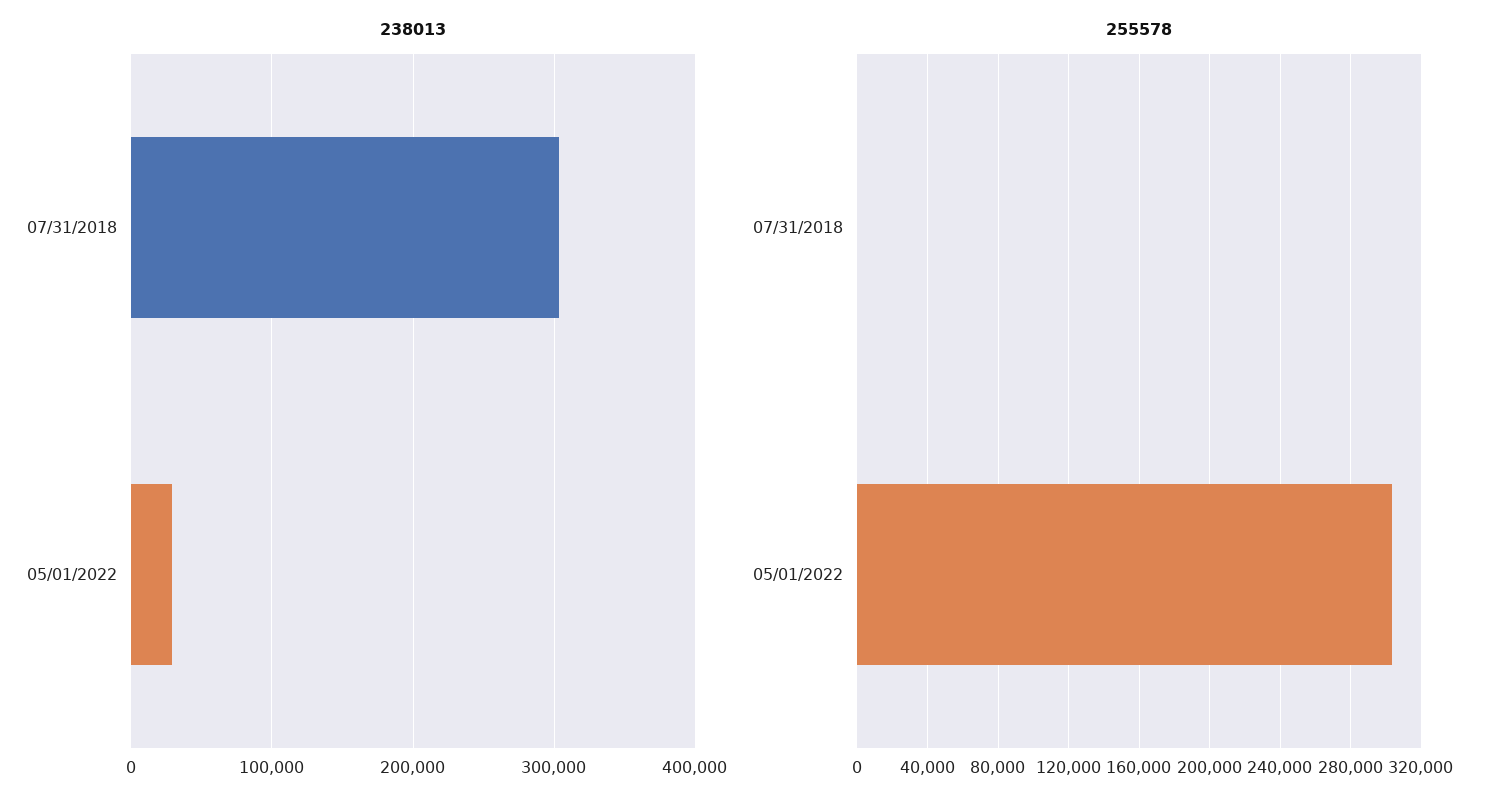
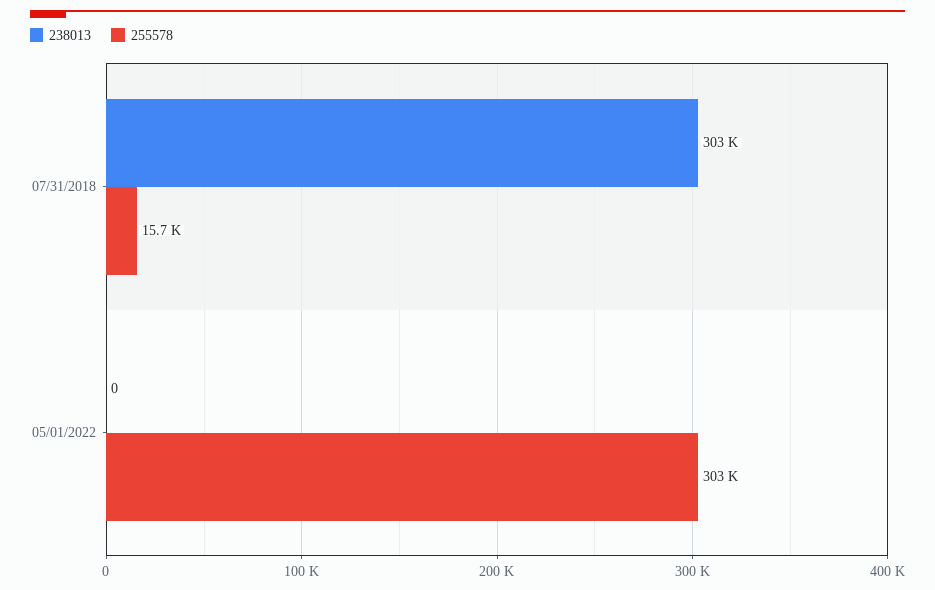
238013, 05/01/2022: 30000 -> 0
255578, 07/31/2018: 0 -> 15700

